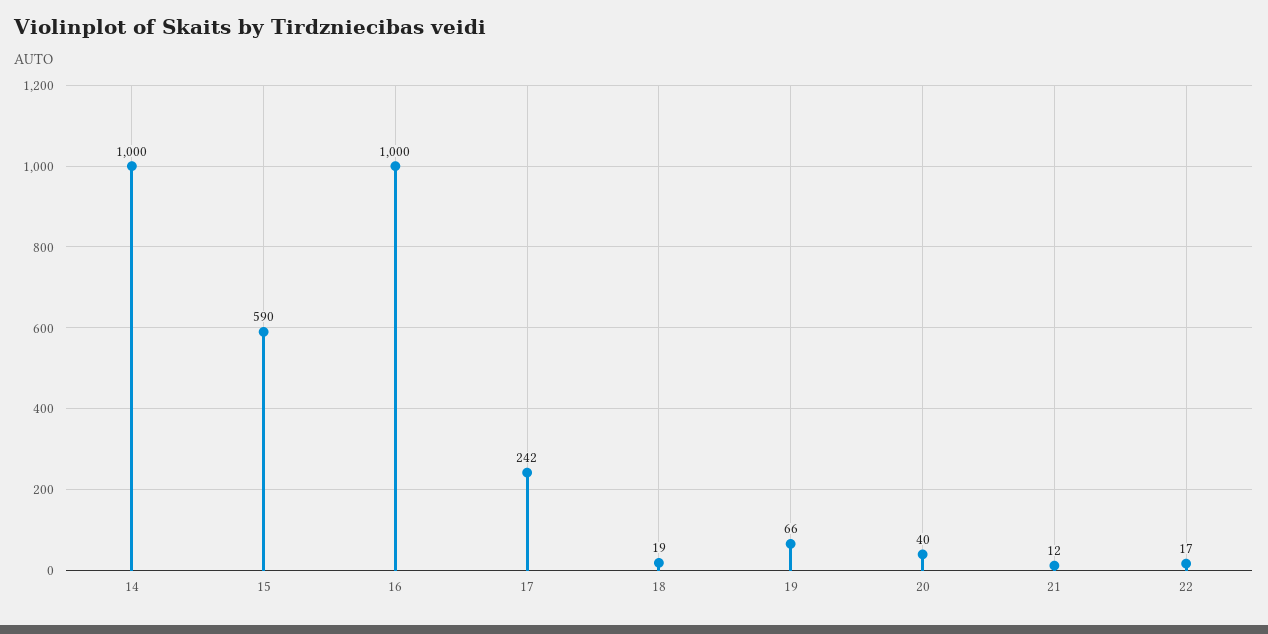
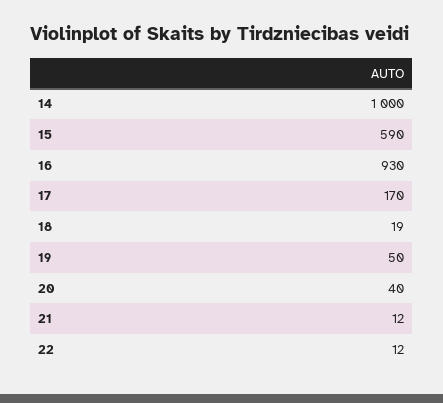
16: 1000 -> 930
17: 242 -> 170
19: 66 -> 50
22: 17 -> 12

